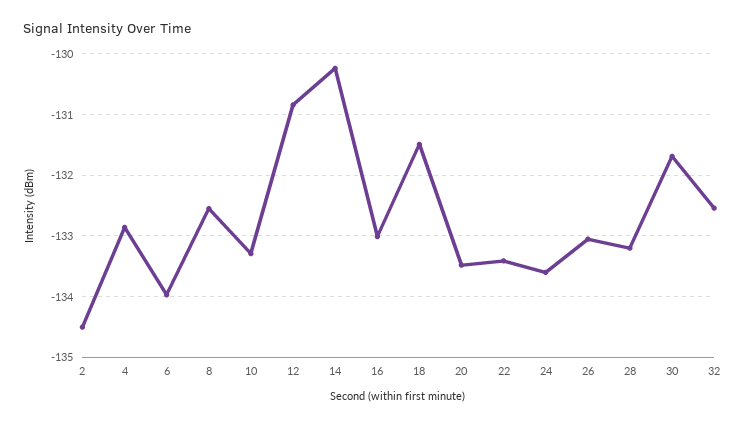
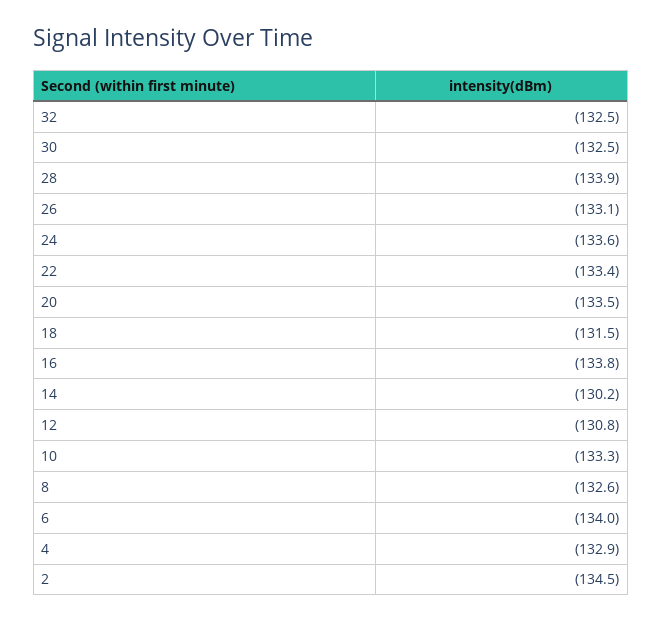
16: -133 -> -133.8
28: -133.2 -> -133.9
30: -131.7 -> -132.5

